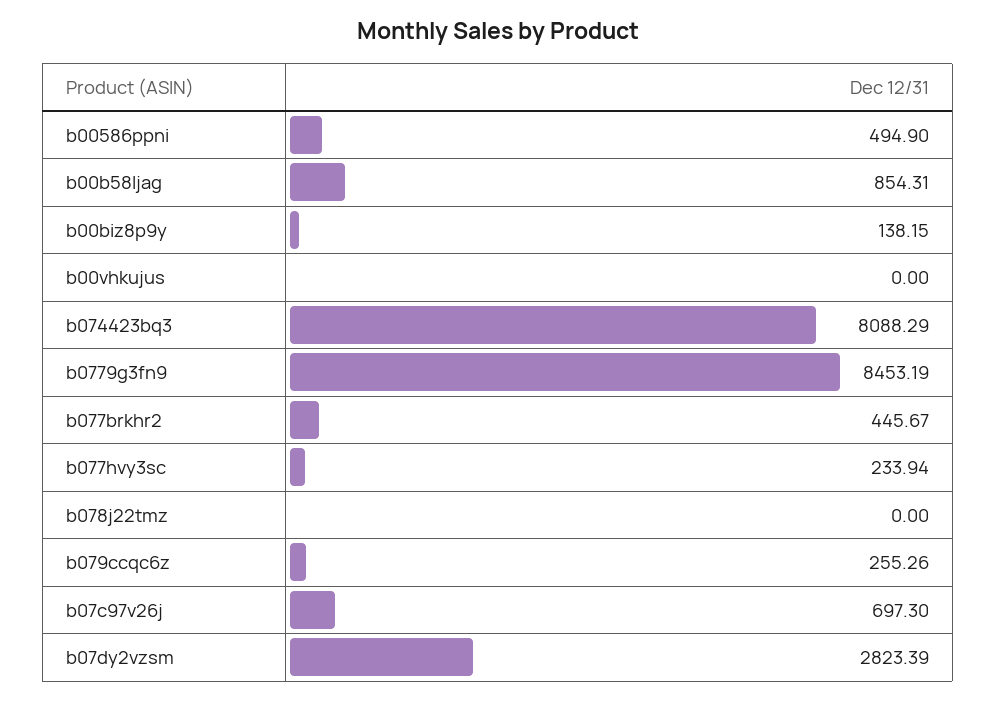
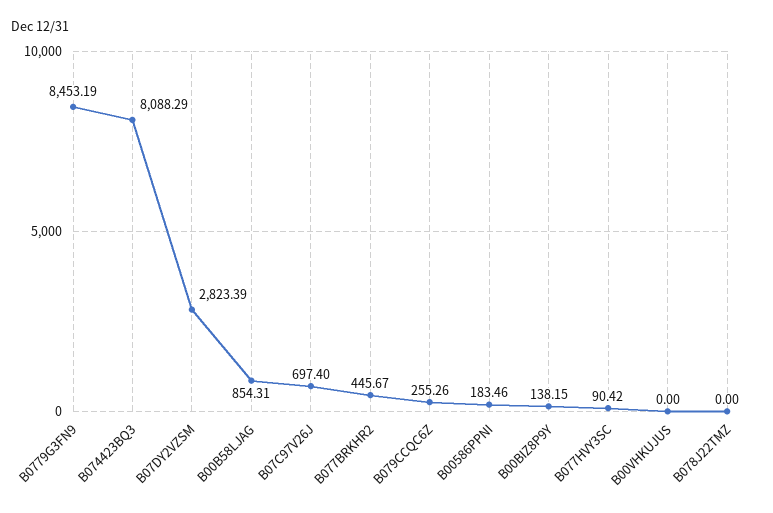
b00586ppni: 494.9 -> 183.46
b077hvy3sc: 233.94 -> 90.42
b07c97v26j: 697.3 -> 697.4

